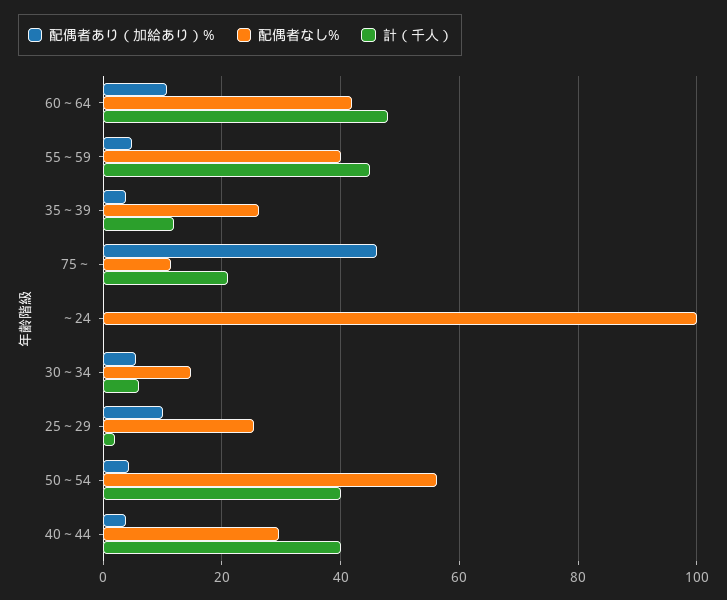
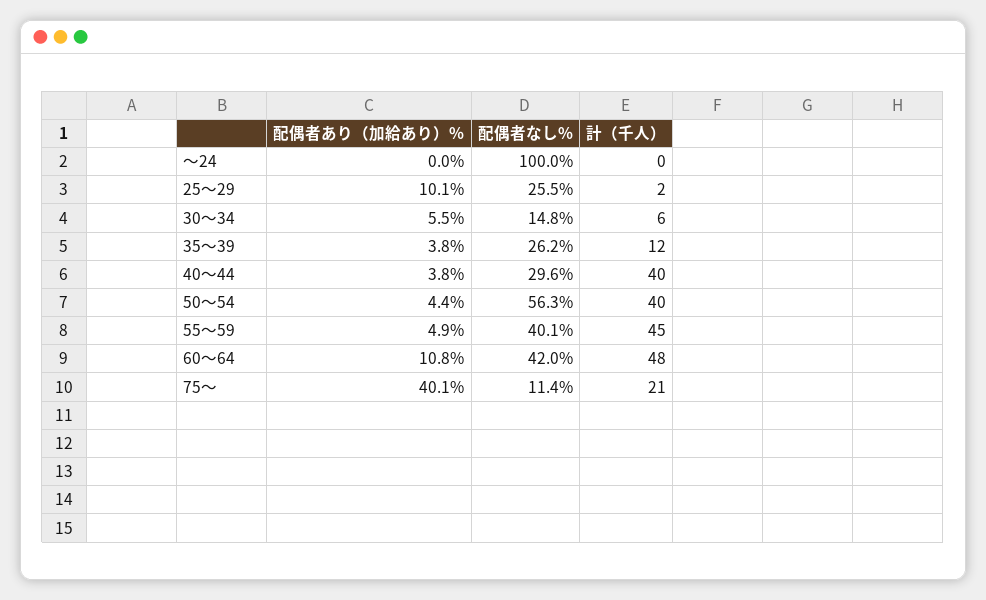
配偶者あり（加給あり）%, 75～: 46 -> 40.1

